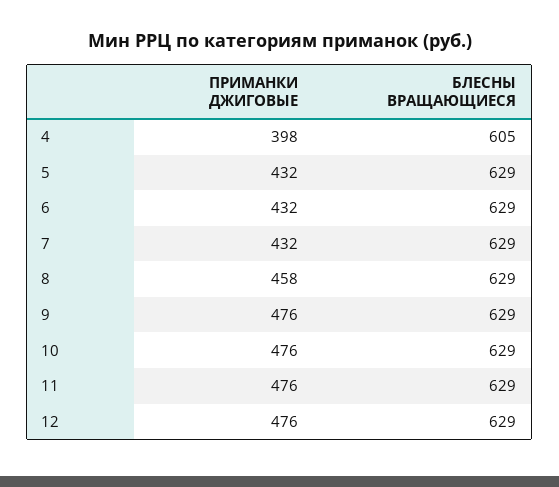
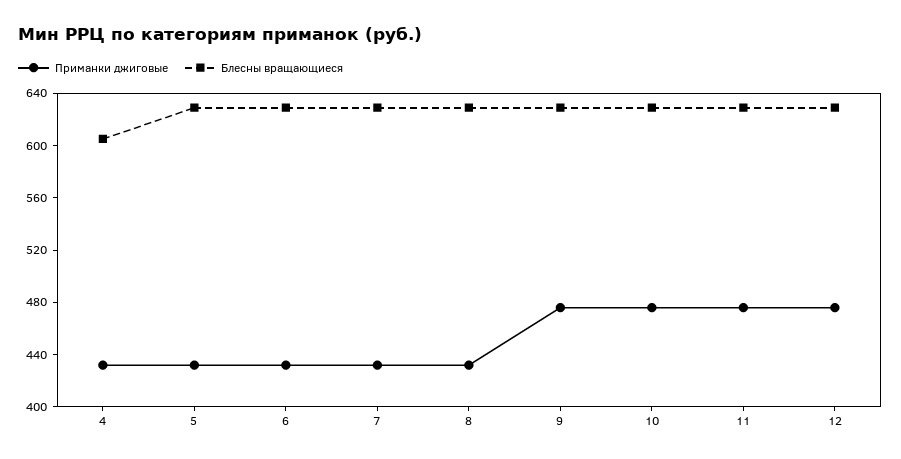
ПРИМАНКИ ДЖИГОВЫЕ, 4: 398 -> 430
ПРИМАНКИ ДЖИГОВЫЕ, 8: 458 -> 430

